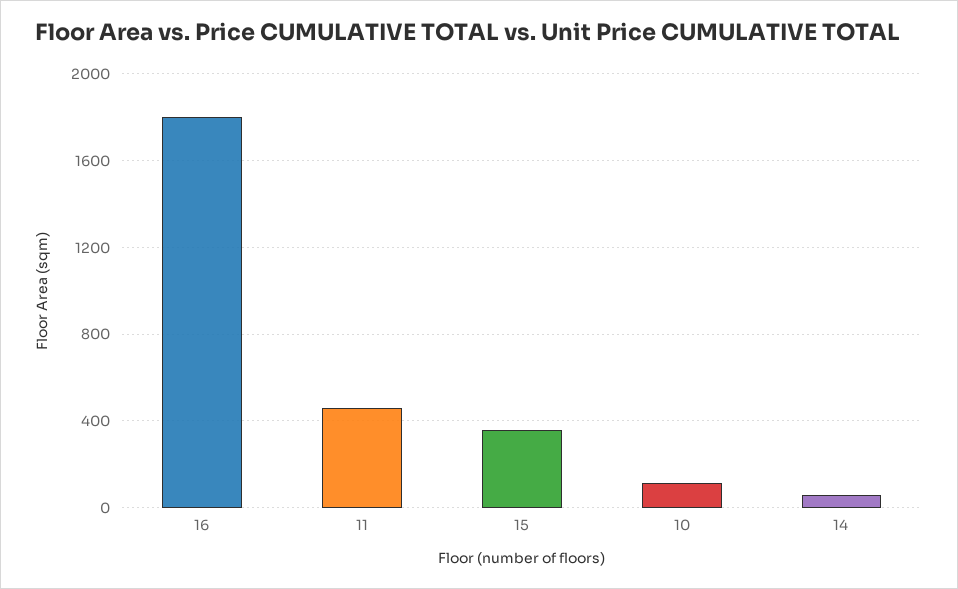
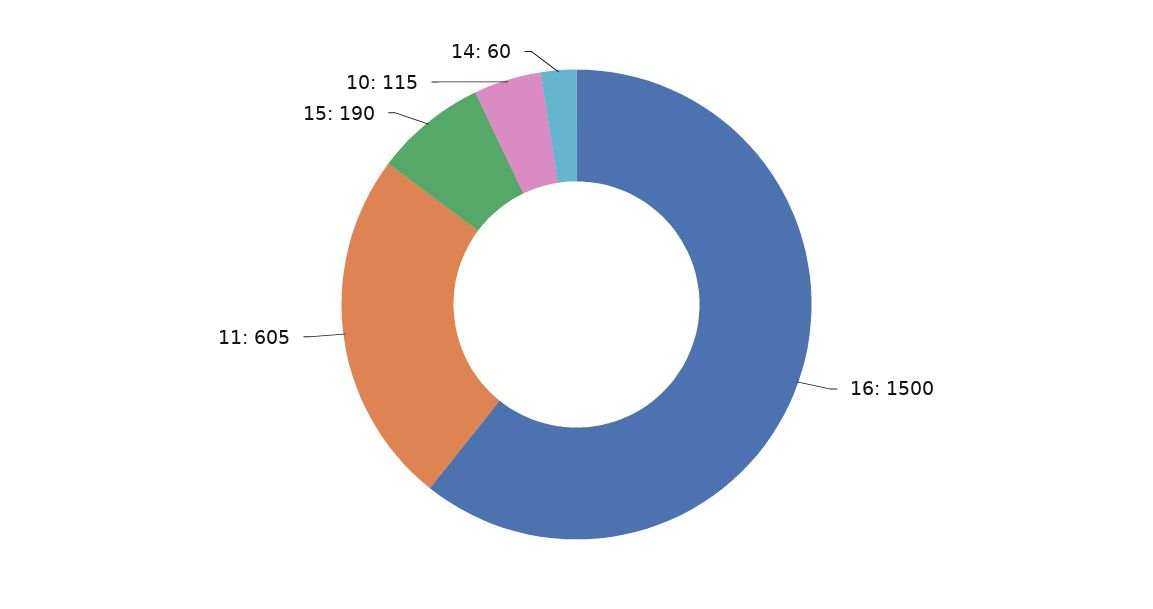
16: 1800 -> 1500
11: 450 -> 605
15: 350 -> 190

